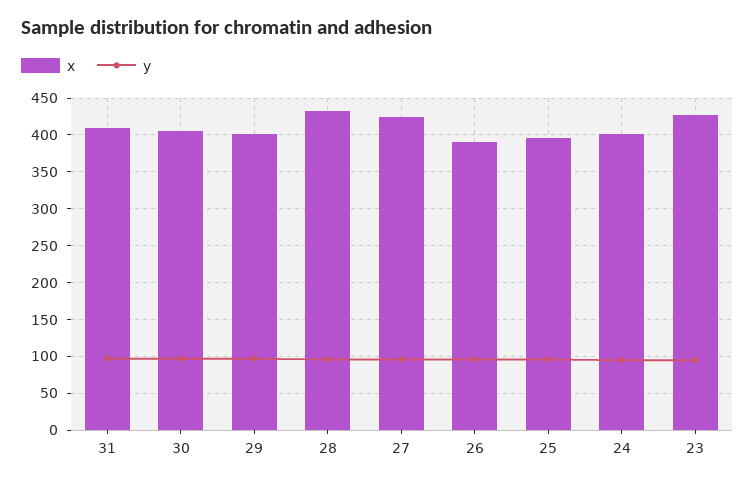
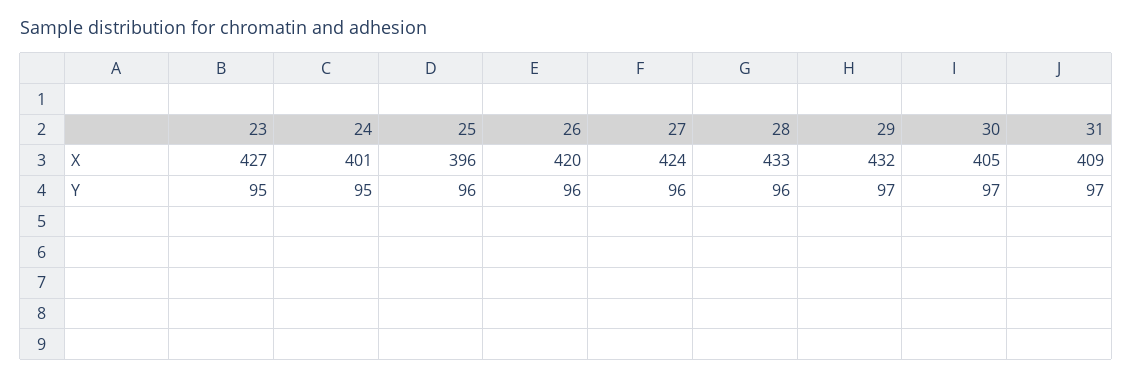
x, 29: 400 -> 432
x, 26: 390 -> 420

